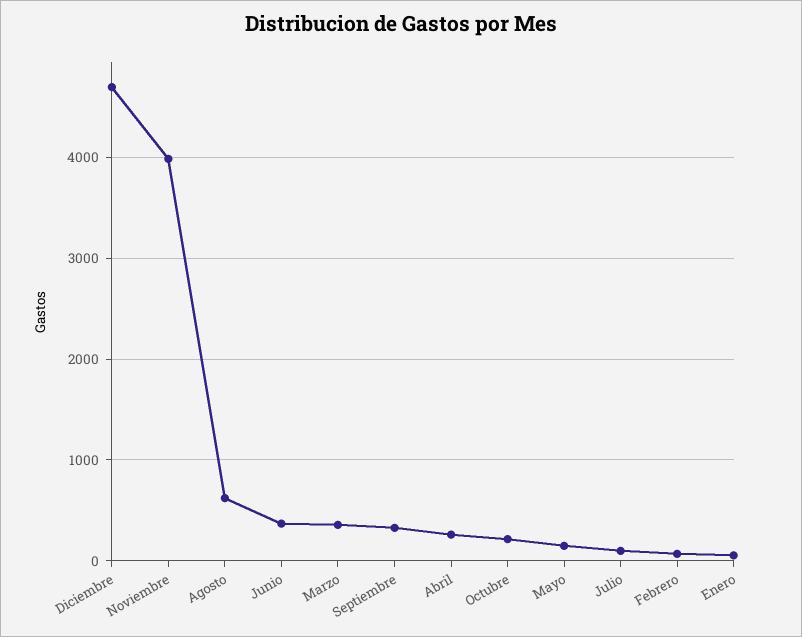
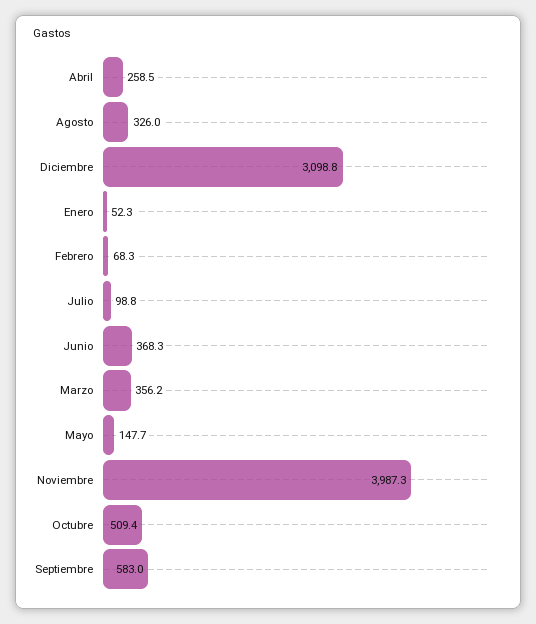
Diciembre: 4700 -> 3098.8
Agosto: 600 -> 326
Septiembre: 300 -> 583
Octubre: 200 -> 509.4

